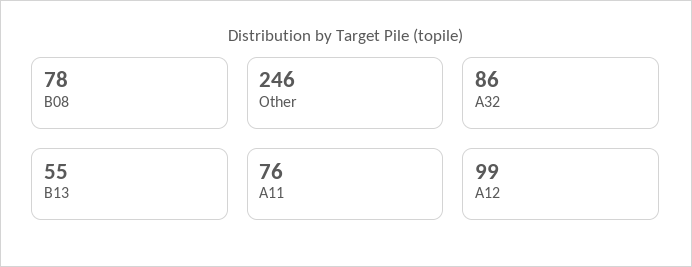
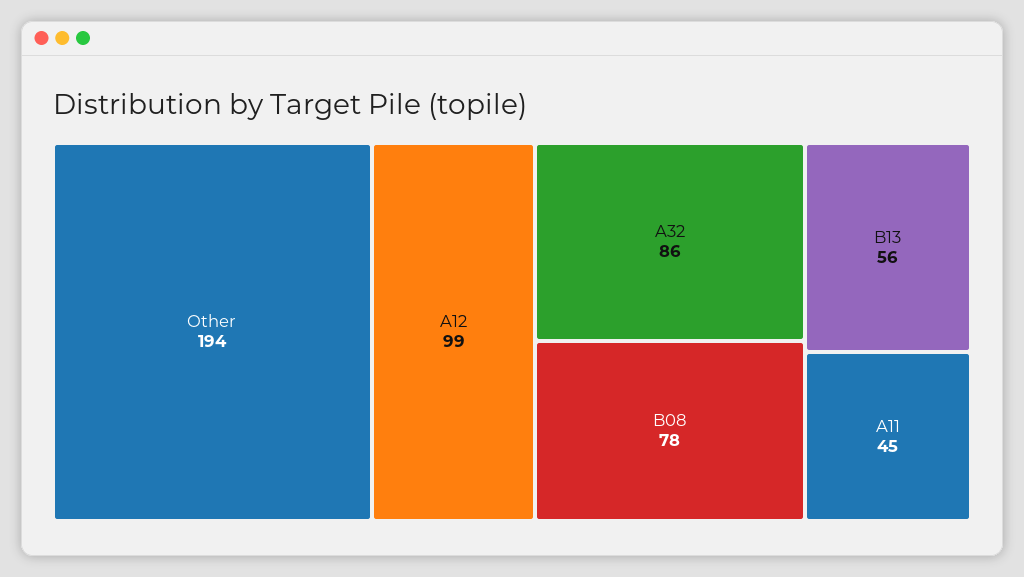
Other: 246 -> 194
B13: 55 -> 56
A11: 76 -> 45

